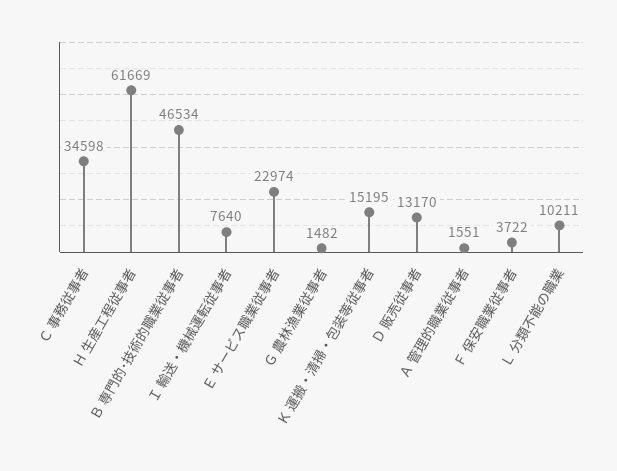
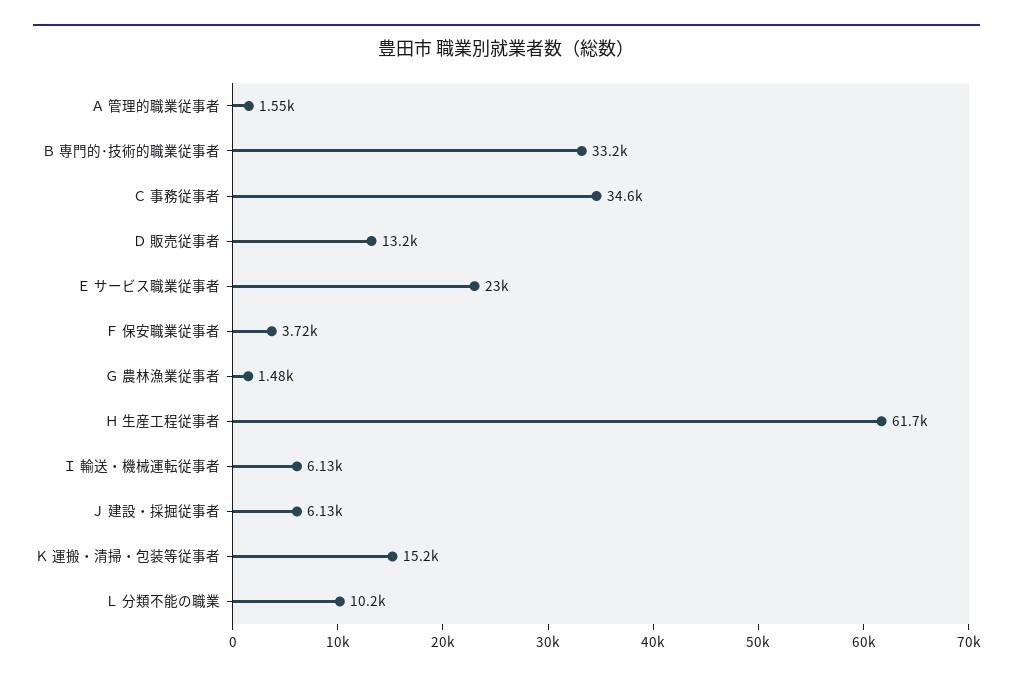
Ｂ 専門的･技術的職業従事者: 46534 -> 33200
Ｉ 輸送・機械運転従事者: 7640 -> 6130
Ｊ 建設・採掘従事者: none -> 6130

